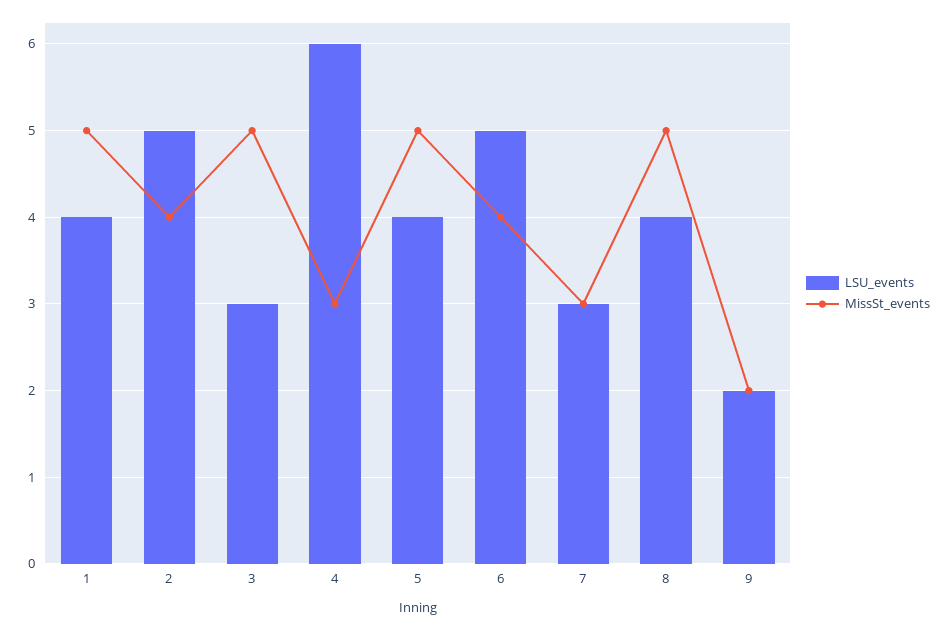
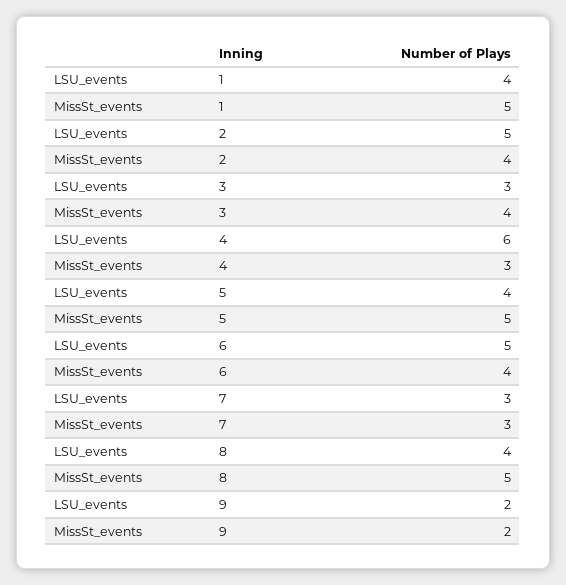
MissSt_events, 3: 5 -> 4

